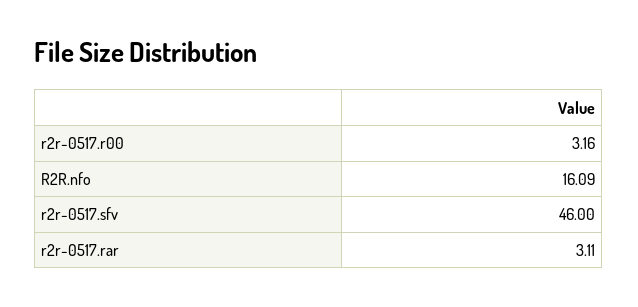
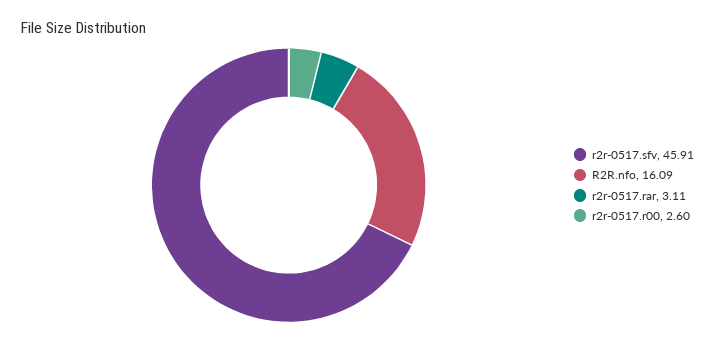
r2r-0517.r00: 3.16 -> 2.6
r2r-0517.sfv: 46 -> 45.91

